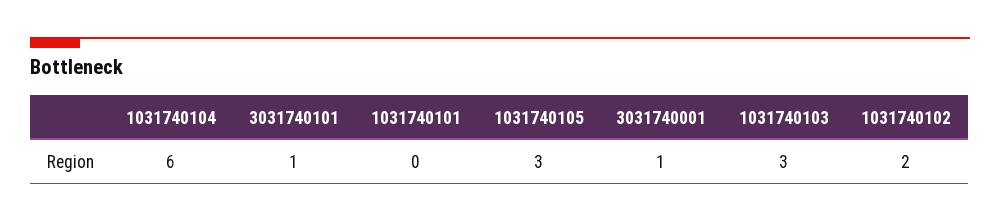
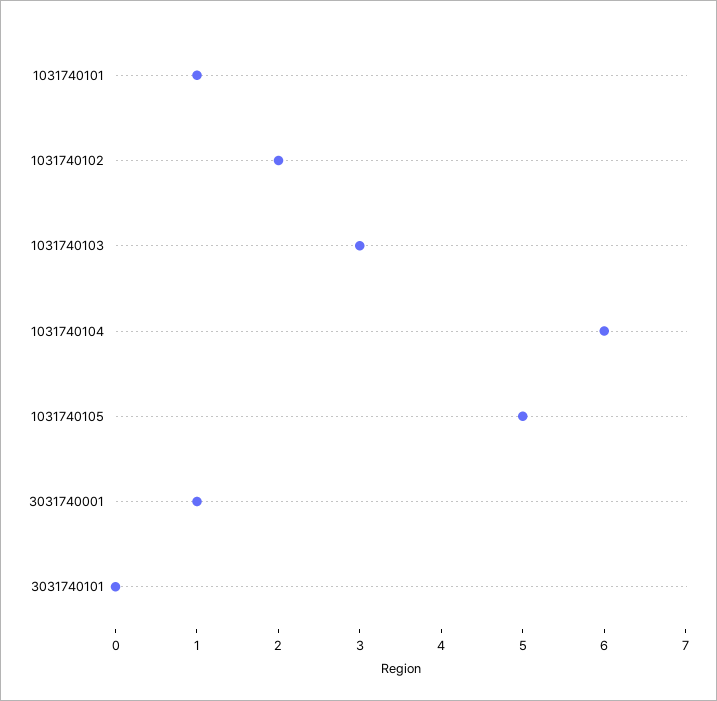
3031740101: 1 -> 0
1031740101: 0 -> 1
1031740105: 3 -> 5

